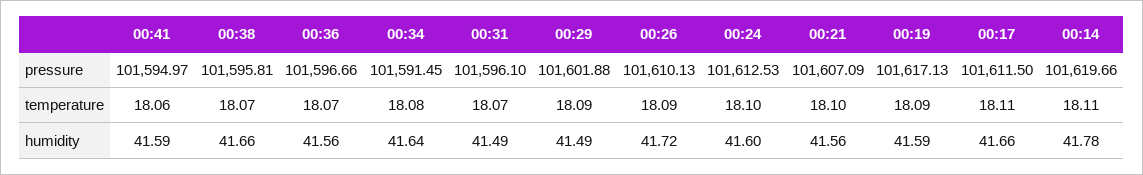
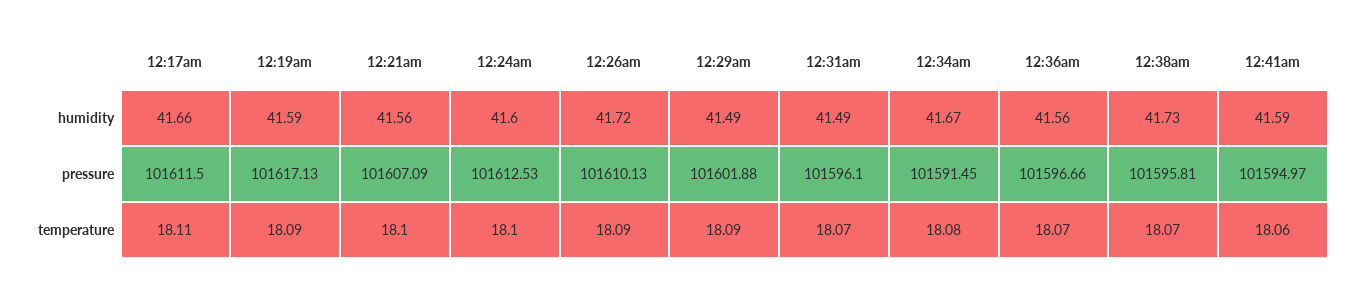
00:14, pressure: 101619.66 -> none
00:14, temperature: 18.11 -> none
00:38, humidity: 41.66 -> 41.73
00:34, humidity: 41.64 -> 41.67
00:14, humidity: 41.78 -> none

